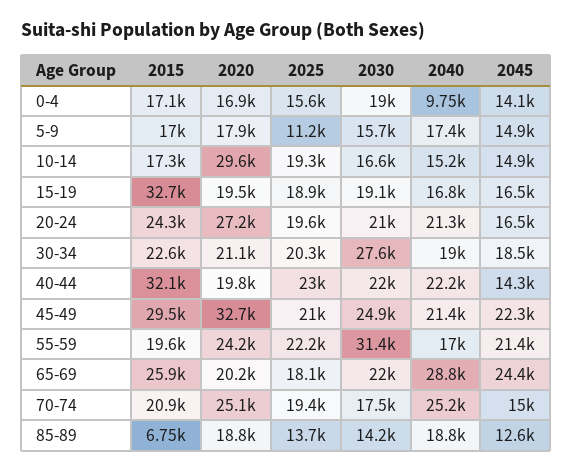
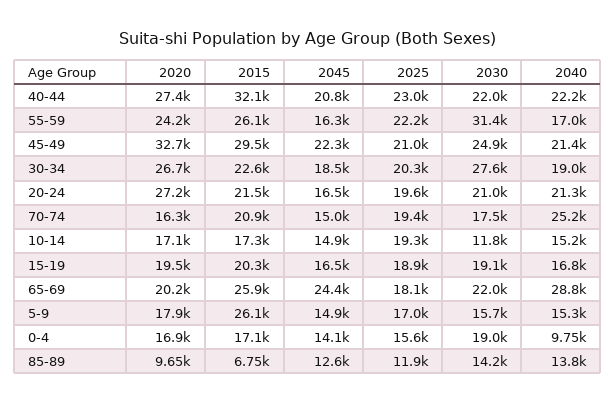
2015, 5-9: 17000 -> 26100
2025, 5-9: 11200 -> 17000
2040, 5-9: 17400 -> 15300
2020, 10-14: 29600 -> 17100
2030, 10-14: 16600 -> 11800
2015, 15-19: 32700 -> 20300
2015, 20-24: 24300 -> 21500
2020, 30-34: 21100 -> 26700
2020, 40-44: 19800 -> 27400
2045, 40-44: 14300 -> 20800
2015, 55-59: 19600 -> 26100
2045, 55-59: 21400 -> 16300
2020, 70-74: 25100 -> 16300
2020, 85-89: 18800 -> 9650
2025, 85-89: 13700 -> 11900
2040, 85-89: 18800 -> 13800

